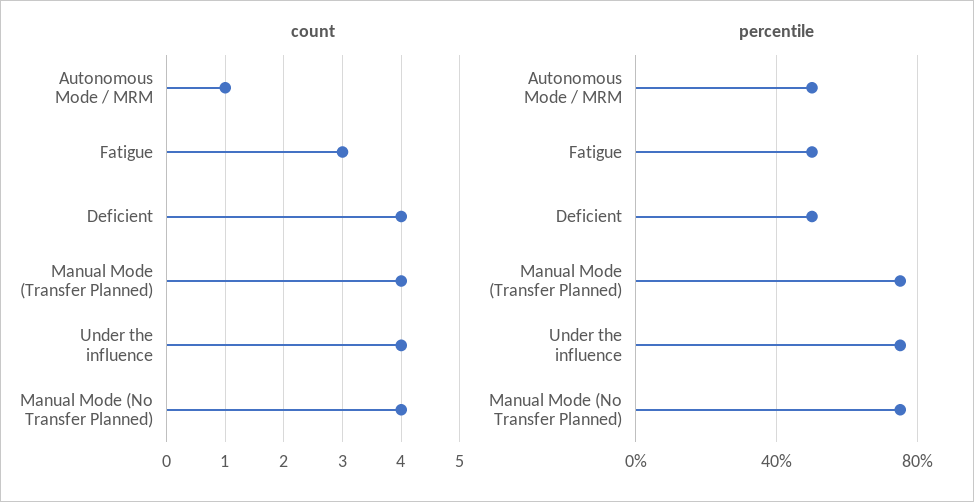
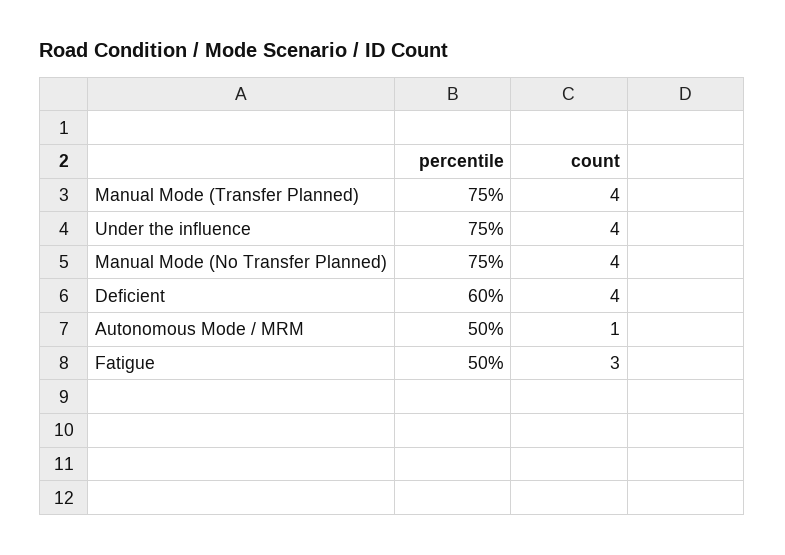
percentile, Deficient: 50 -> 60

